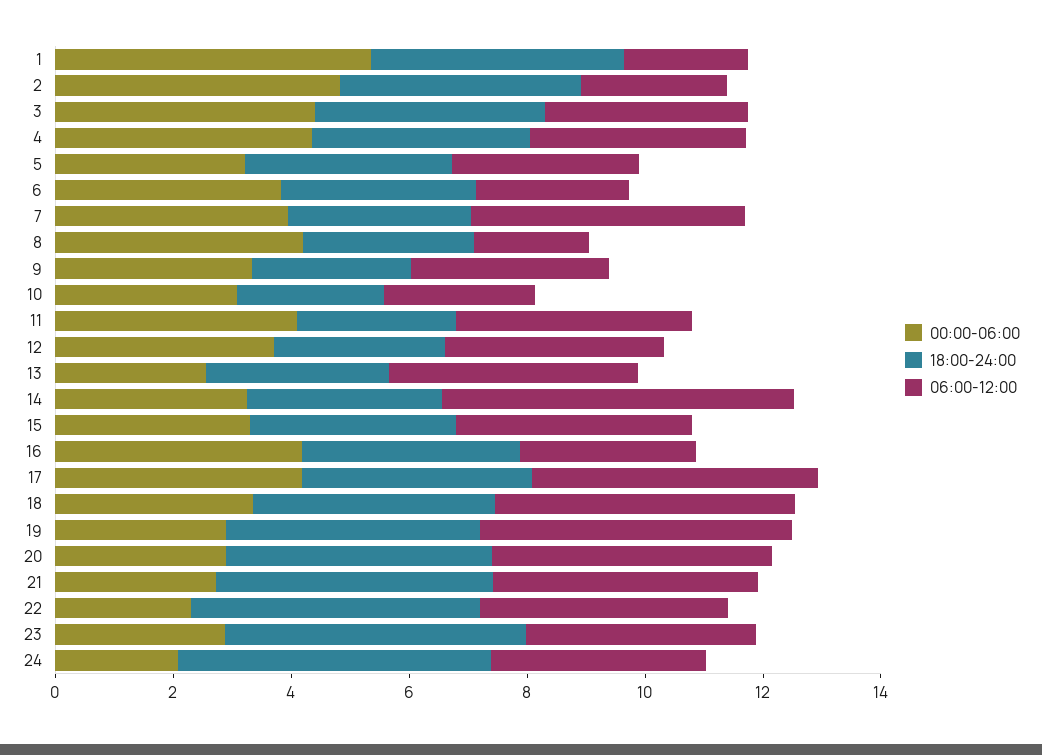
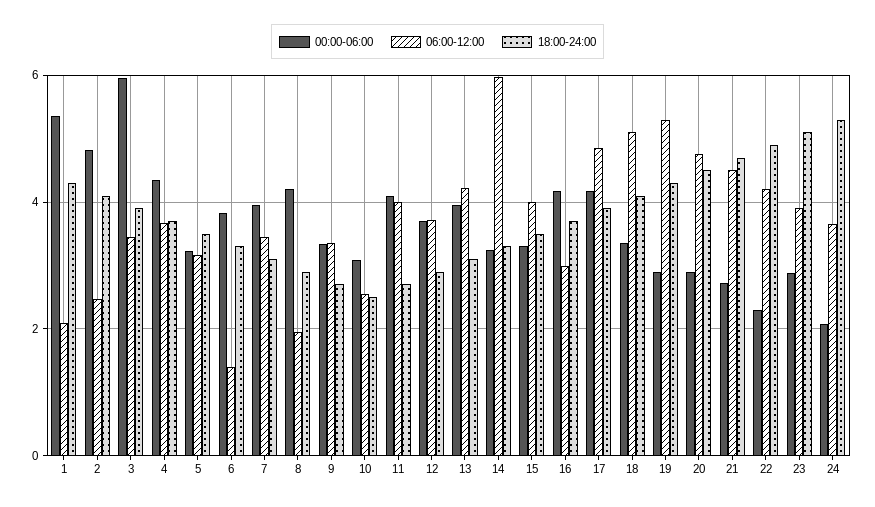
00:00-06:00, 3: 4.5 -> 6
06:00-12:00, 6: 2.5 -> 1.4
06:00-12:00, 7: 4.5 -> 3.4
00:00-06:00, 13: 2.5 -> 4

